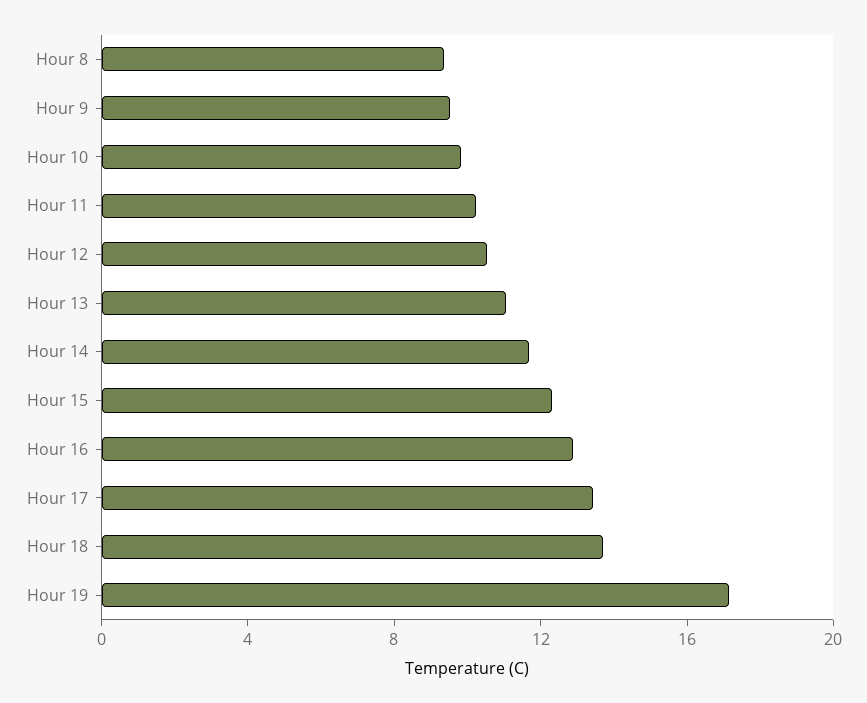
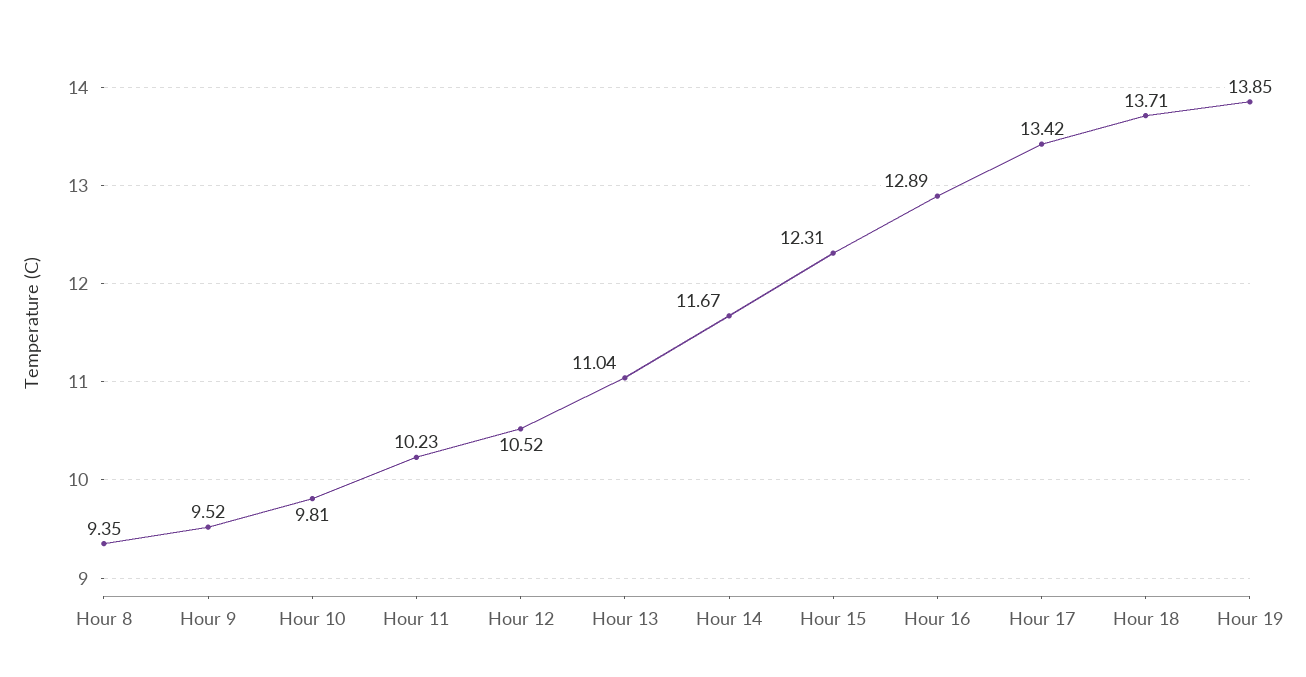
Hour 19: 17 -> 13.85

